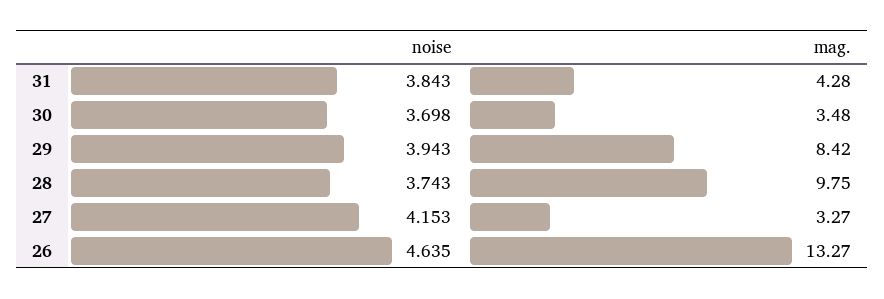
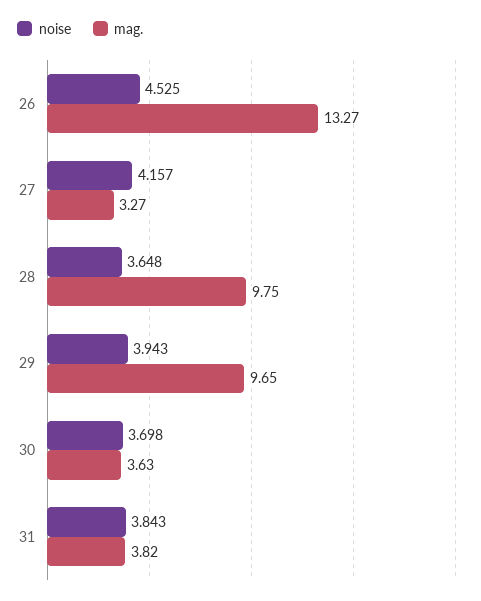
mag., 31: 4.28 -> 3.82
mag., 30: 3.48 -> 3.63
mag., 29: 8.42 -> 9.65
noise, 28: 3.743 -> 3.648
noise, 27: 4.153 -> 4.157
noise, 26: 4.635 -> 4.525

